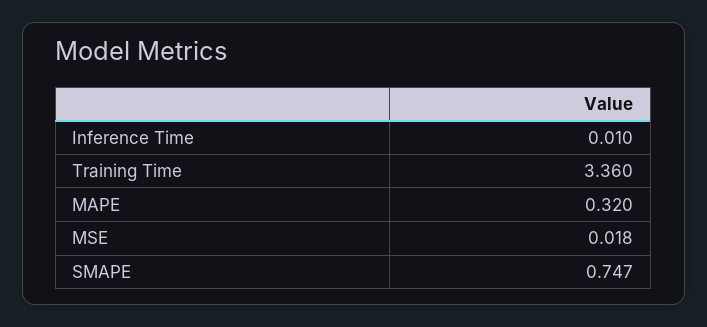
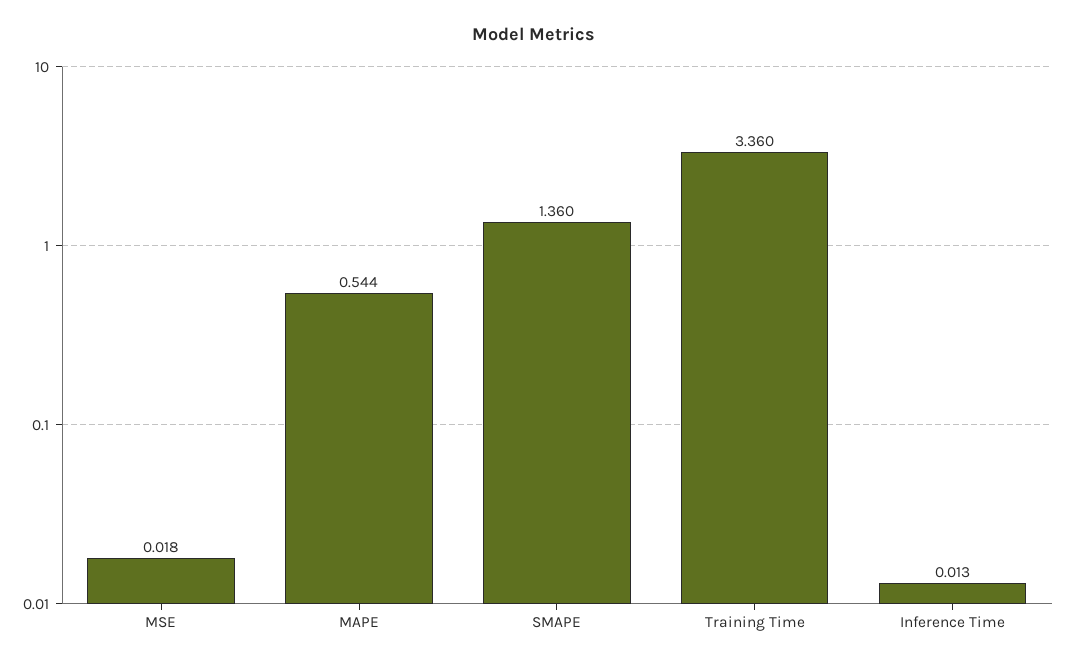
Inference Time: 0.01 -> 0.013
MAPE: 0.32 -> 0.544
SMAPE: 0.747 -> 1.36

